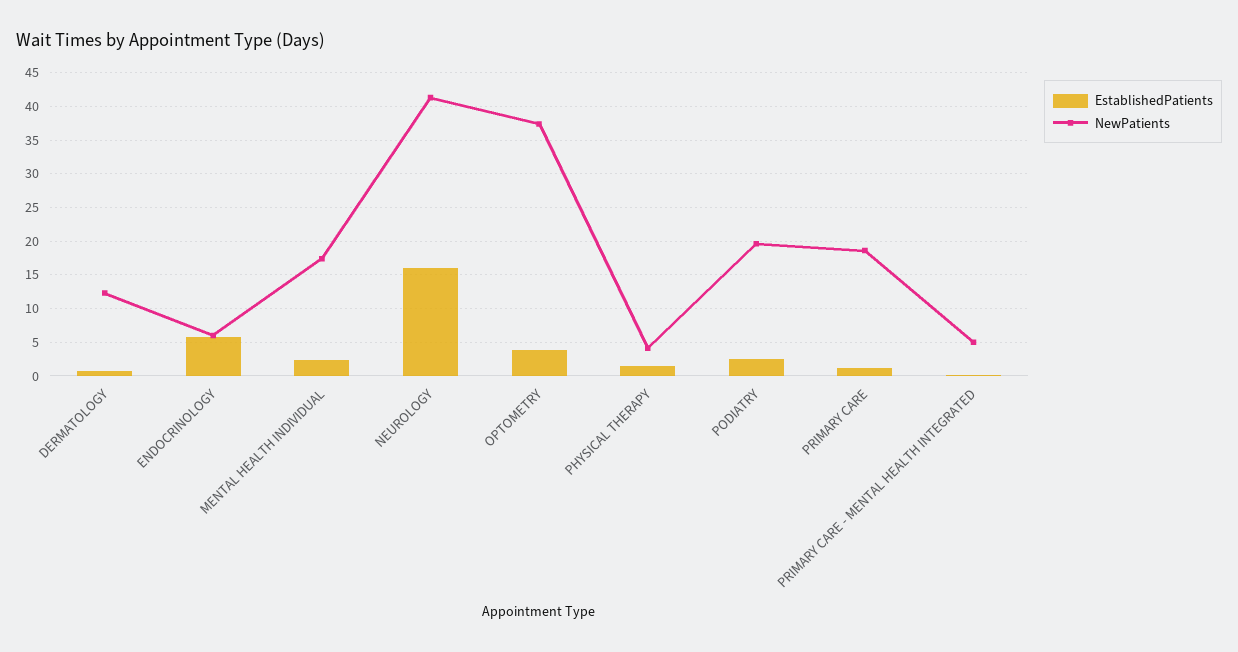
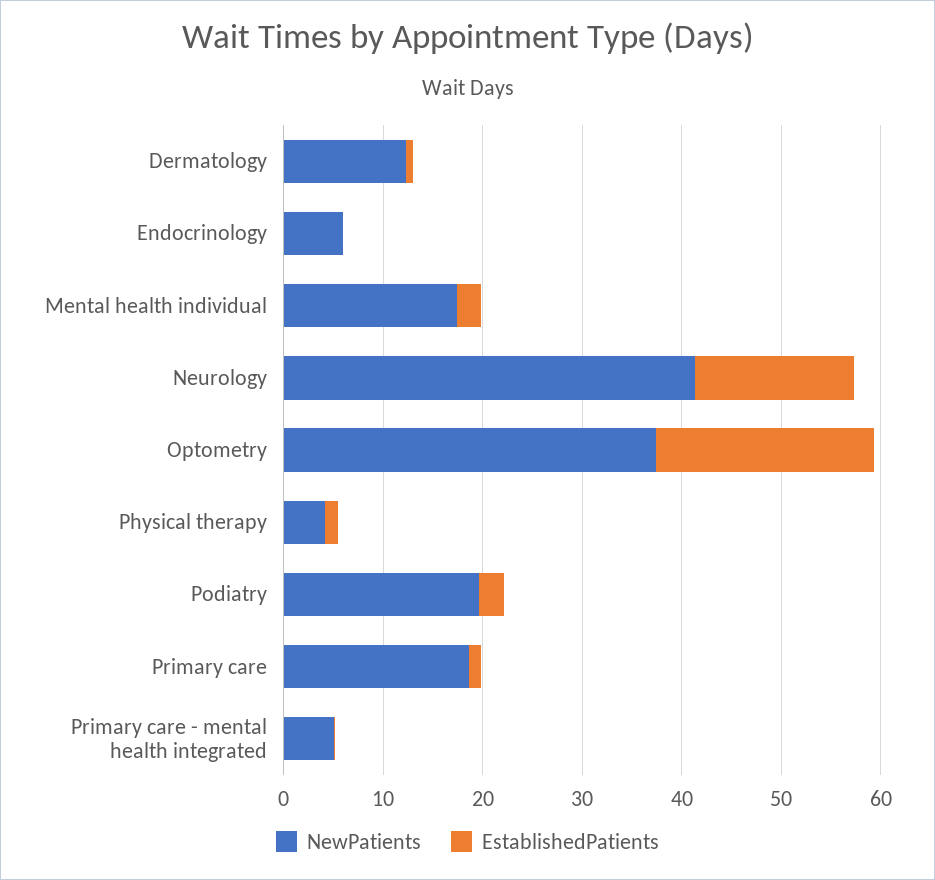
EstablishedPatients, ENDOCRINOLOGY: 6 -> 0
EstablishedPatients, OPTOMETRY: 4 -> 22

